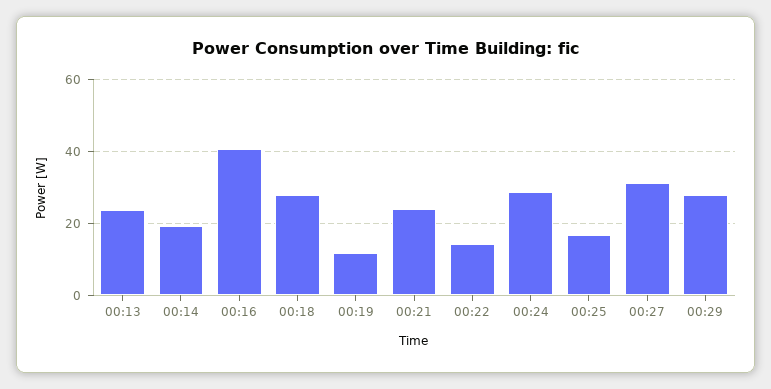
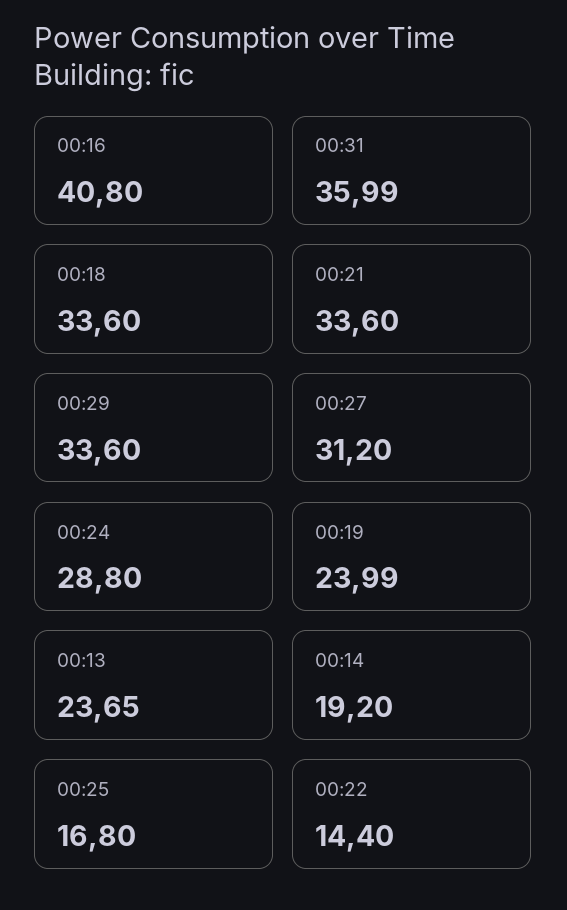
00:18: 28 -> 33.6
00:19: 12 -> 23.99
00:21: 24 -> 33.6
00:29: 28 -> 33.6
00:31: none -> 35.99

